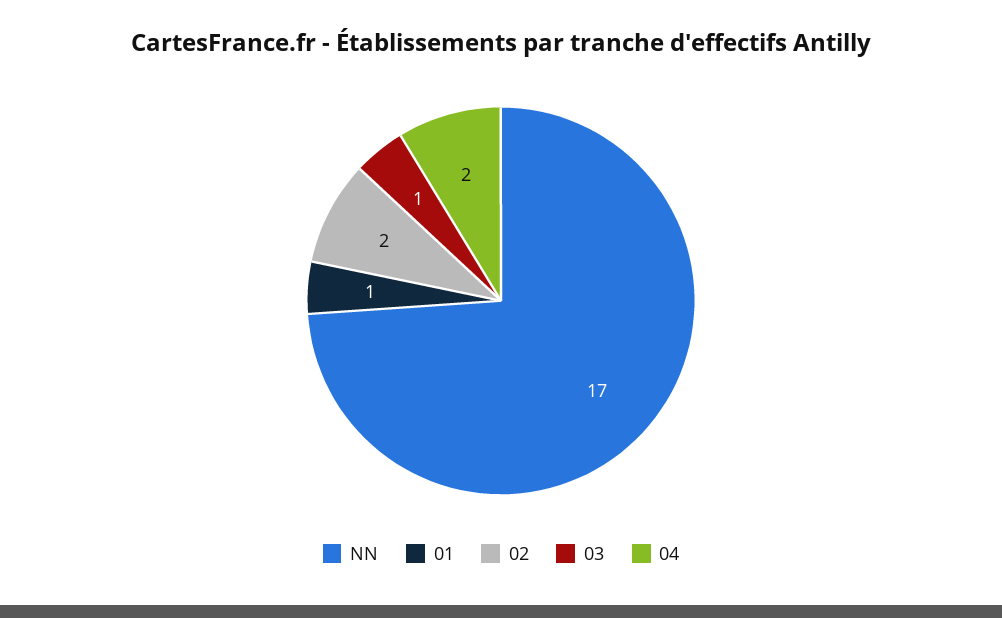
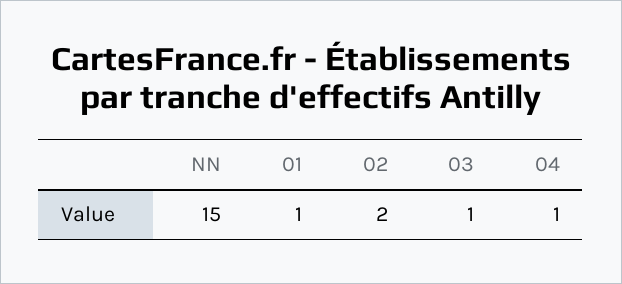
NN: 17 -> 15
04: 2 -> 1

